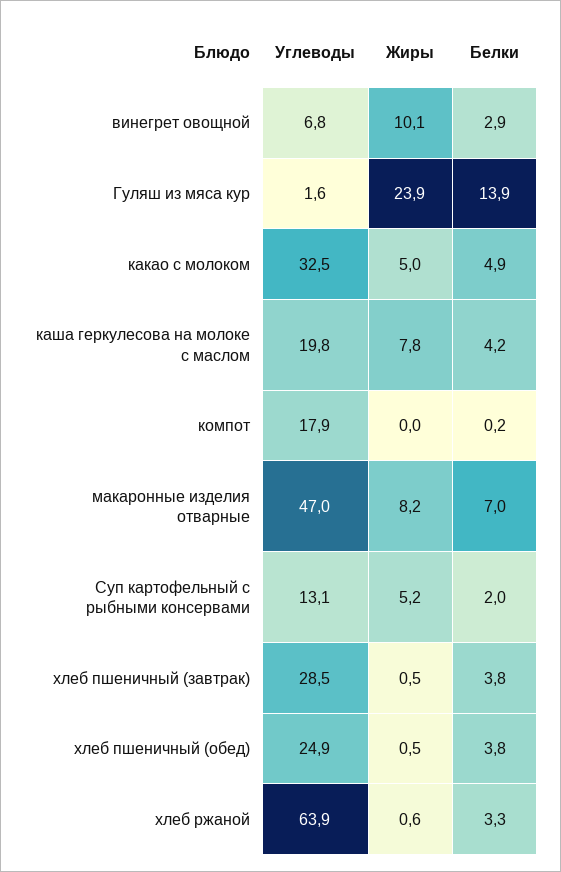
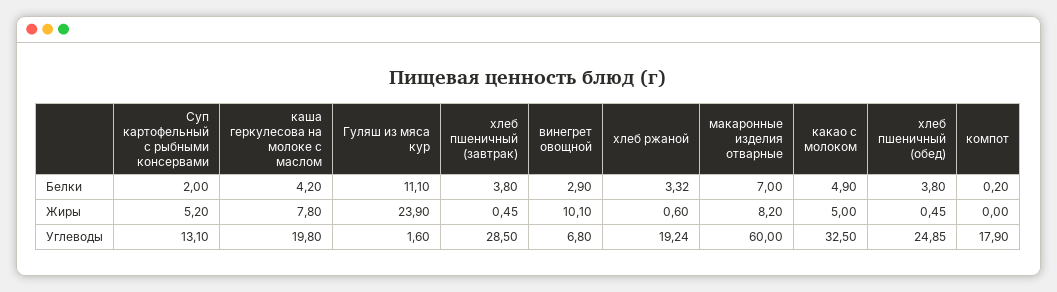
Белки, Гуляш из мяса кур: 13.9 -> 11.1
Углеводы, макаронные изделия отварные: 47 -> 60
Углеводы, хлеб ржаной: 63.9 -> 19.24

